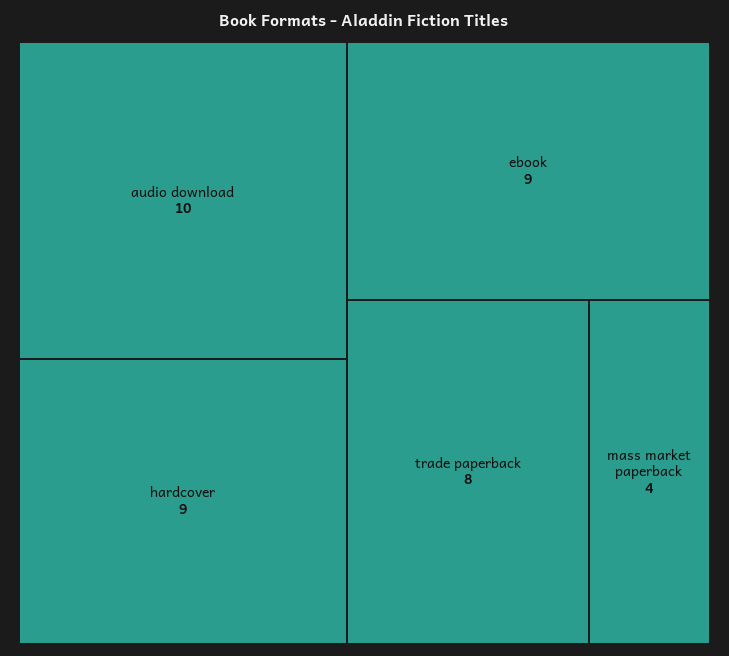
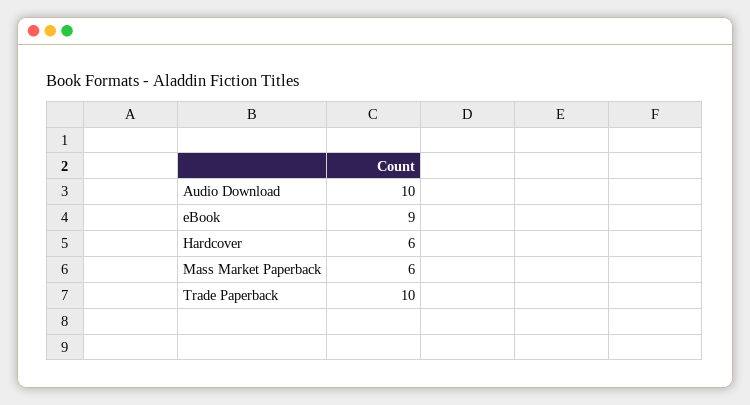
hardcover: 9 -> 6
trade paperback: 8 -> 10
mass market paperback: 4 -> 6

